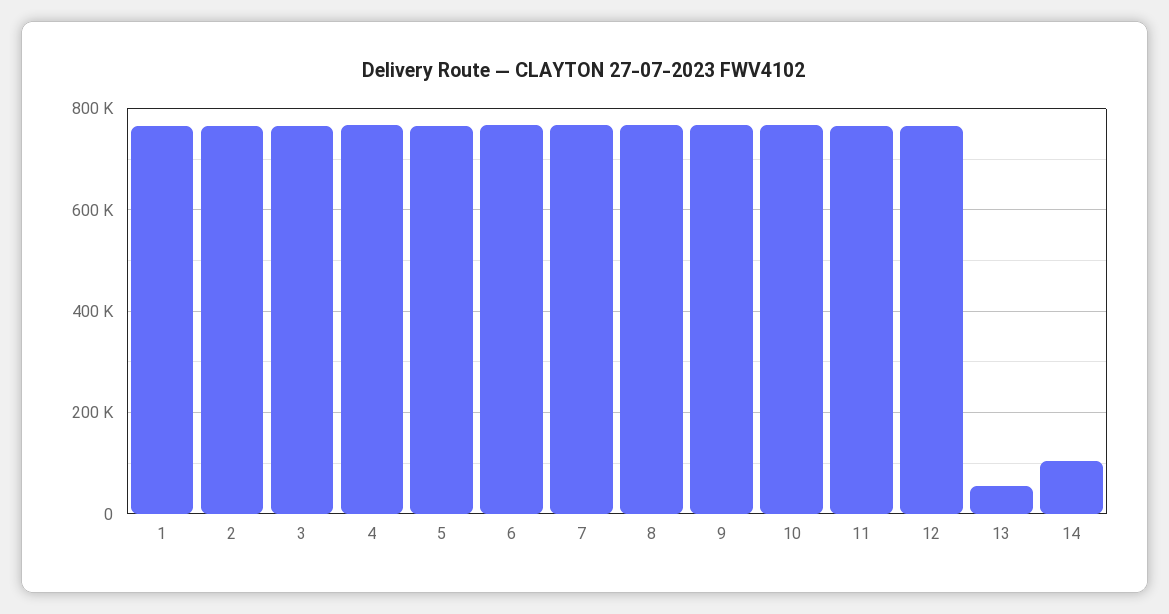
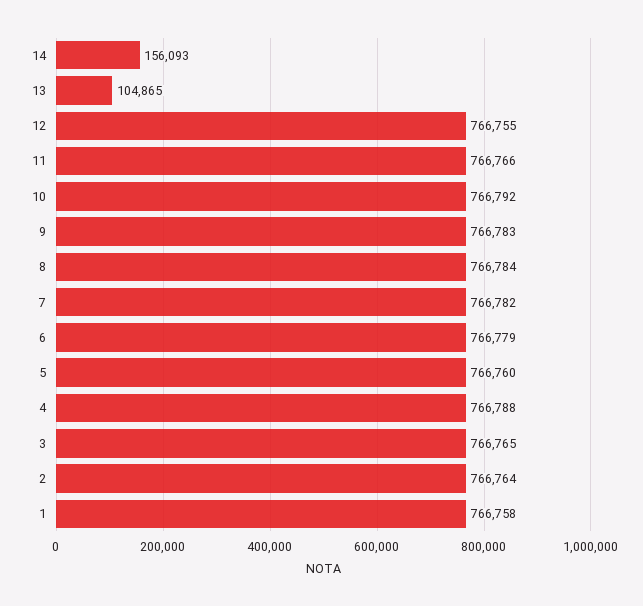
13: 60000 -> 104865
14: 100000 -> 156093

